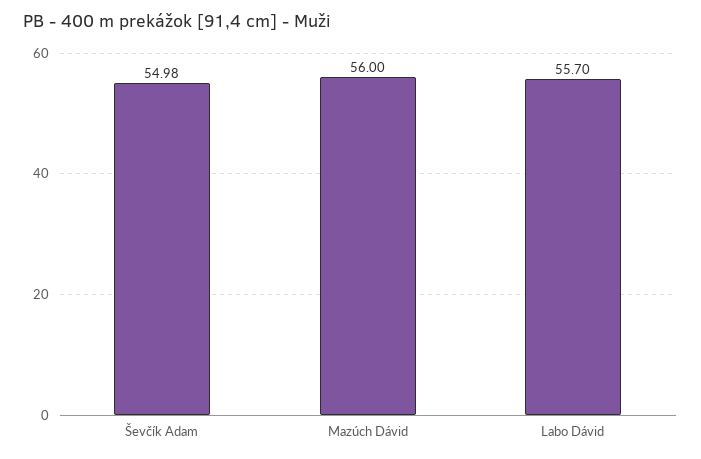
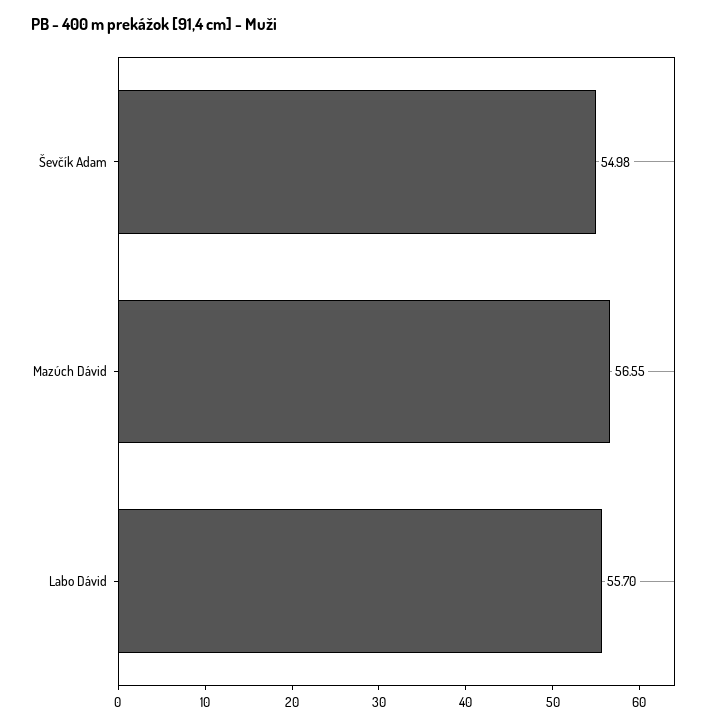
Mazúch Dávid: 56 -> 56.55

